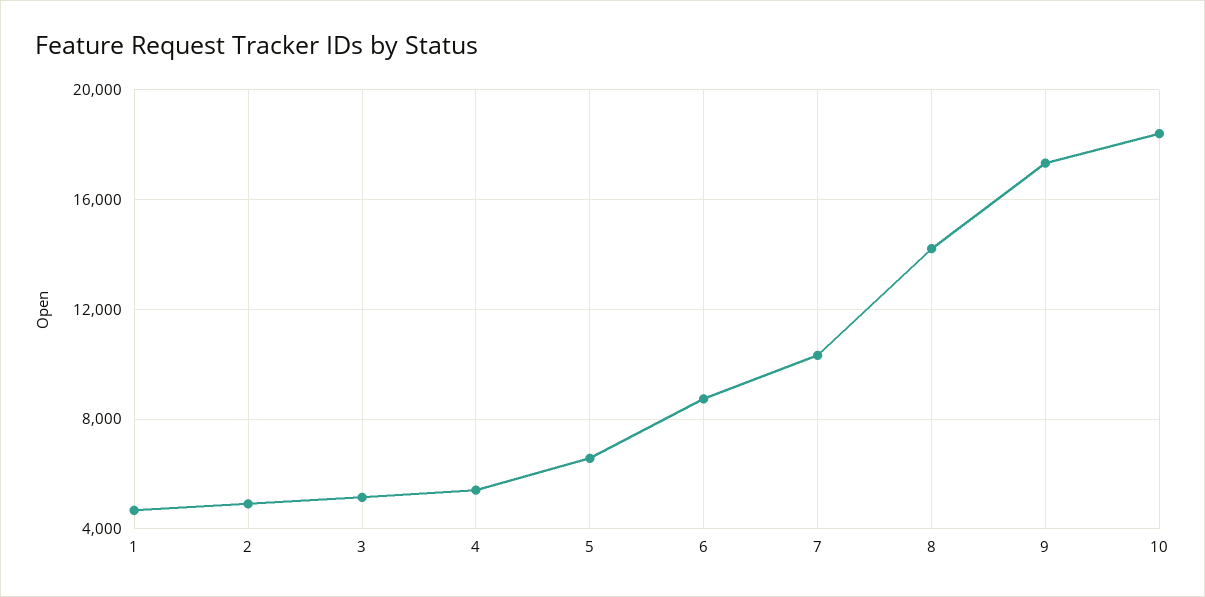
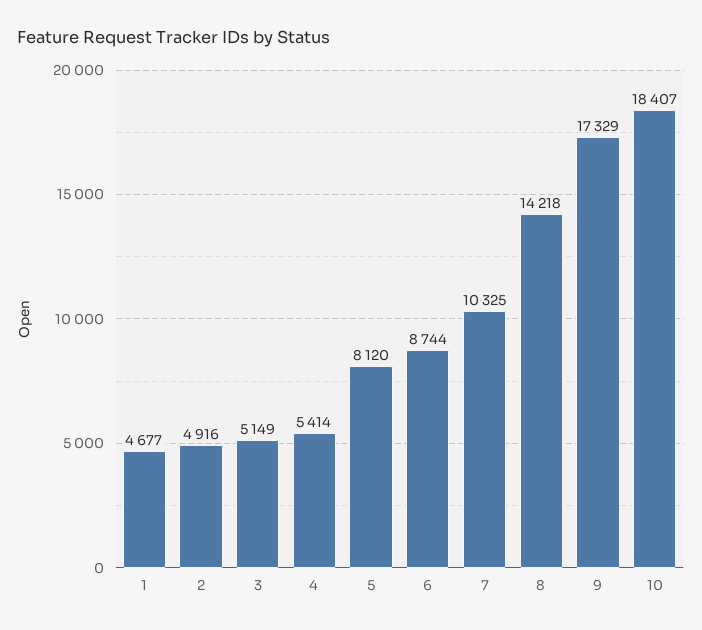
5: 6500 -> 8120

